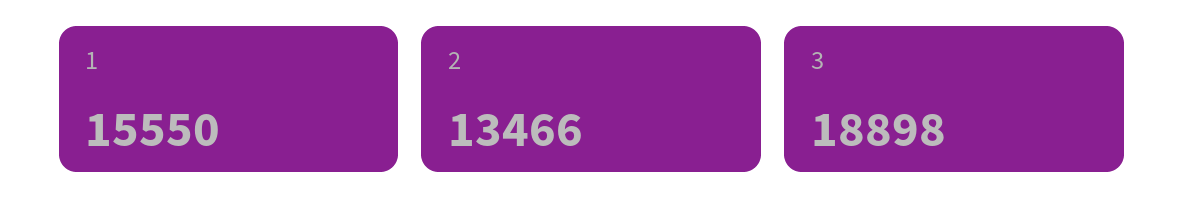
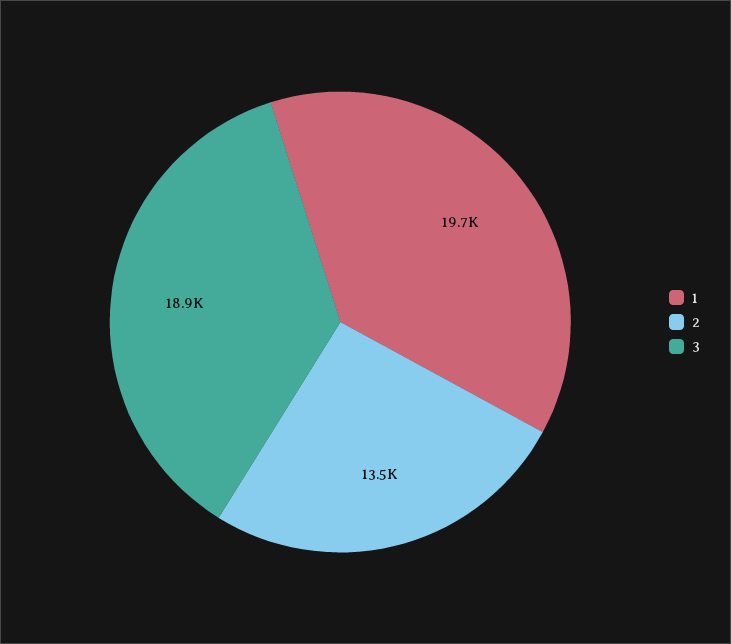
1: 15550 -> 19700

